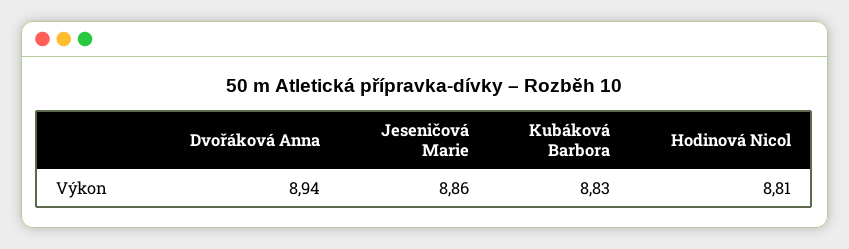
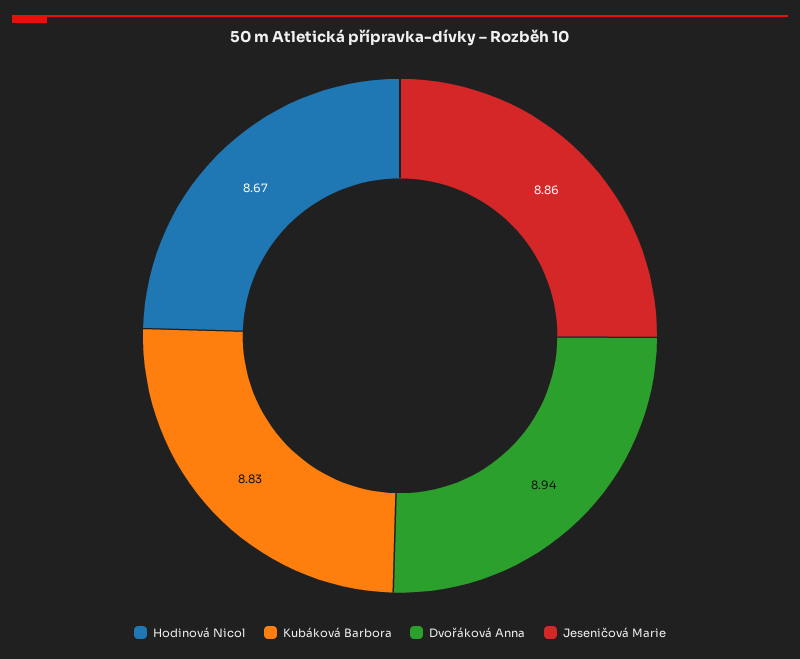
Hodinová Nicol: 8.81 -> 8.67

